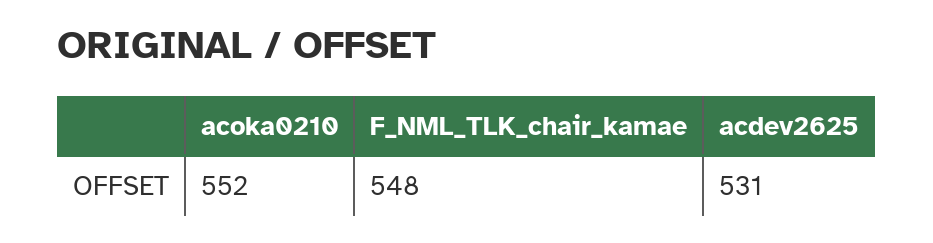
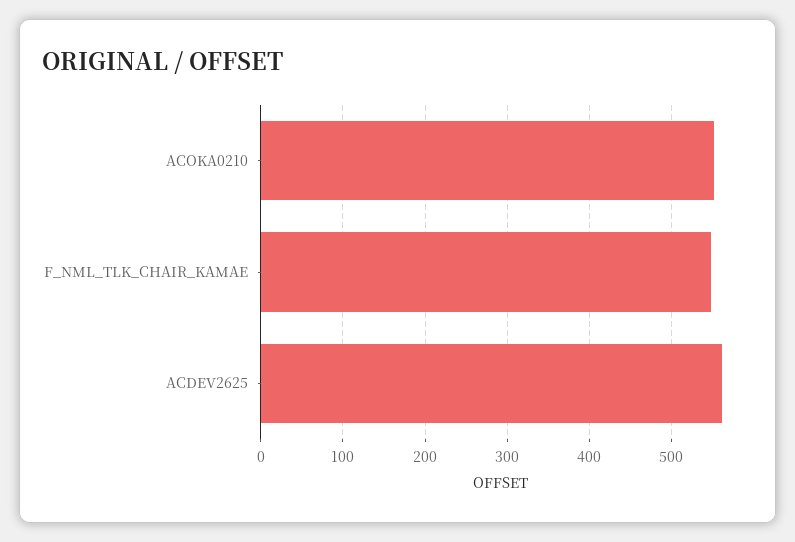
acdev2625: 531 -> 560

